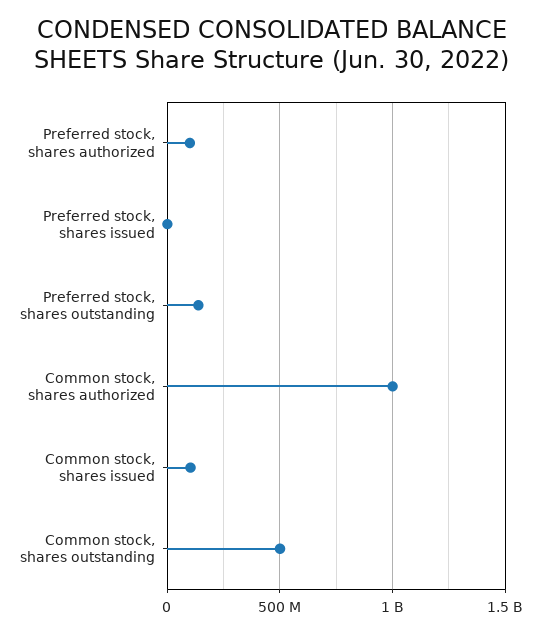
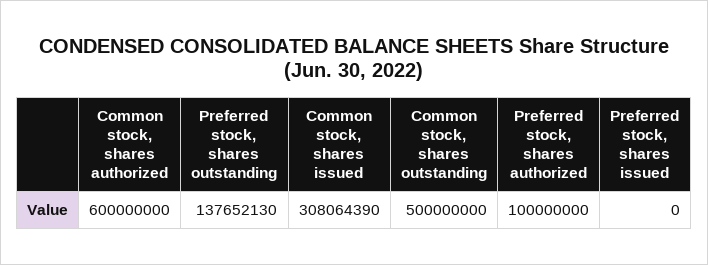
Common stock, shares authorized: 1000000000 -> 600000000
Common stock, shares issued: 100000000 -> 308064390

